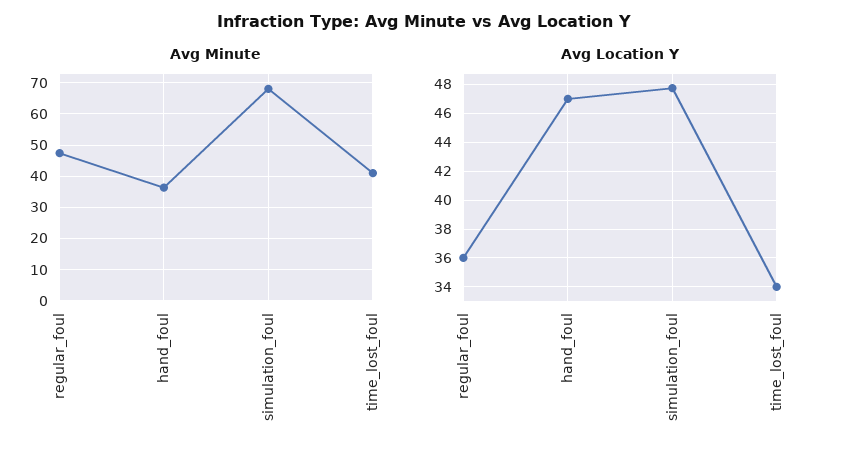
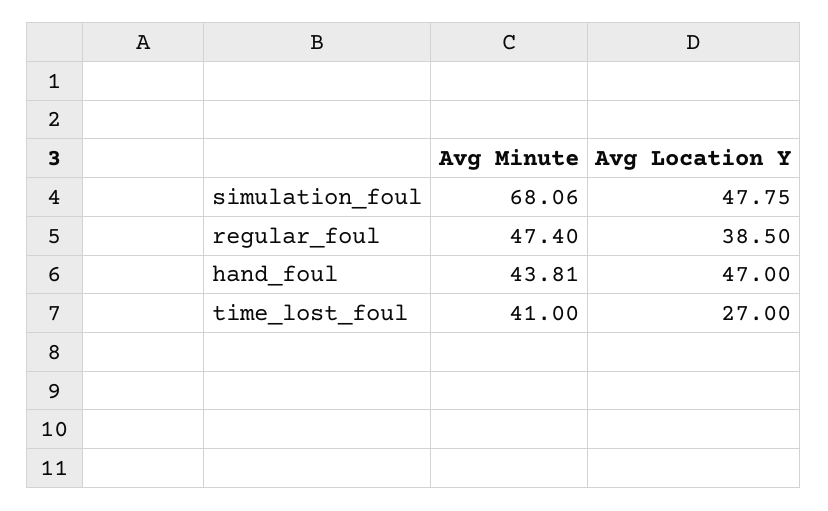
Avg Minute, hand_foul: 36 -> 43.81
Avg Location Y, regular_foul: 36 -> 38.5
Avg Location Y, time_lost_foul: 34 -> 27

